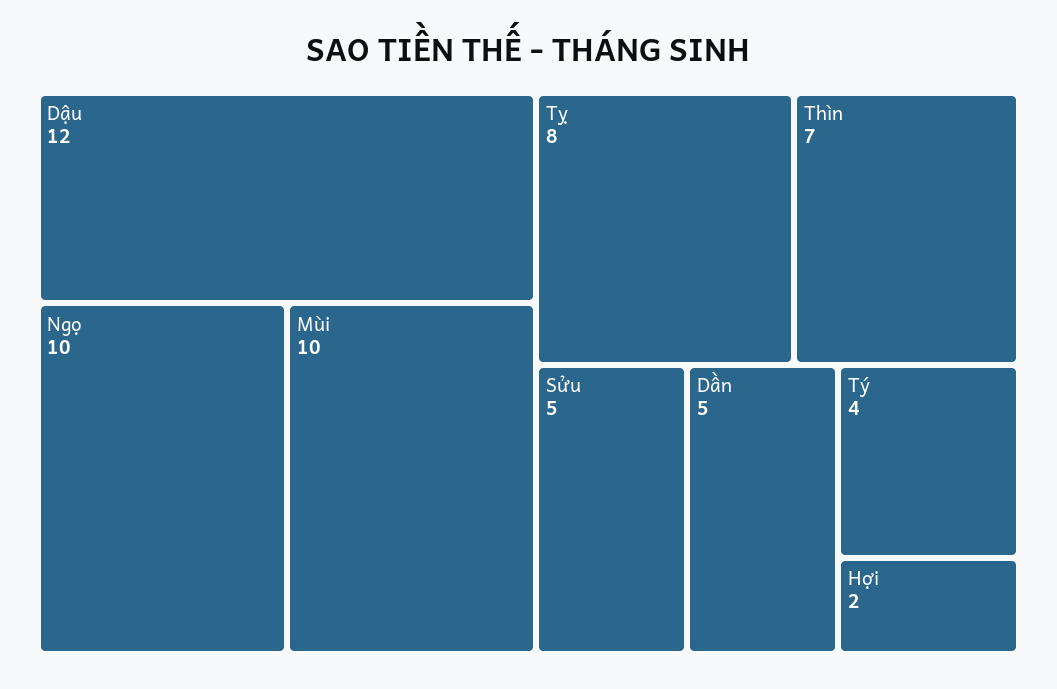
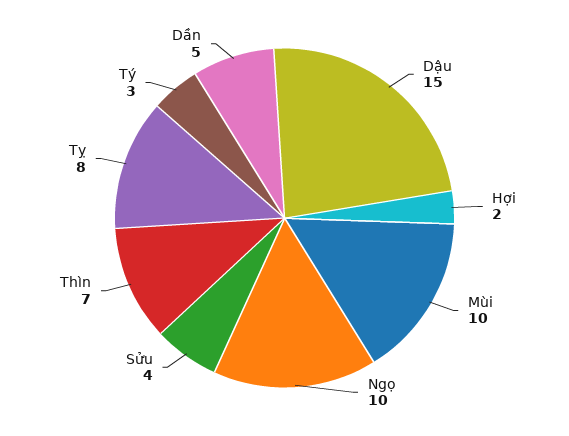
Dậu: 12 -> 15
Sửu: 5 -> 4
Tý: 4 -> 3

